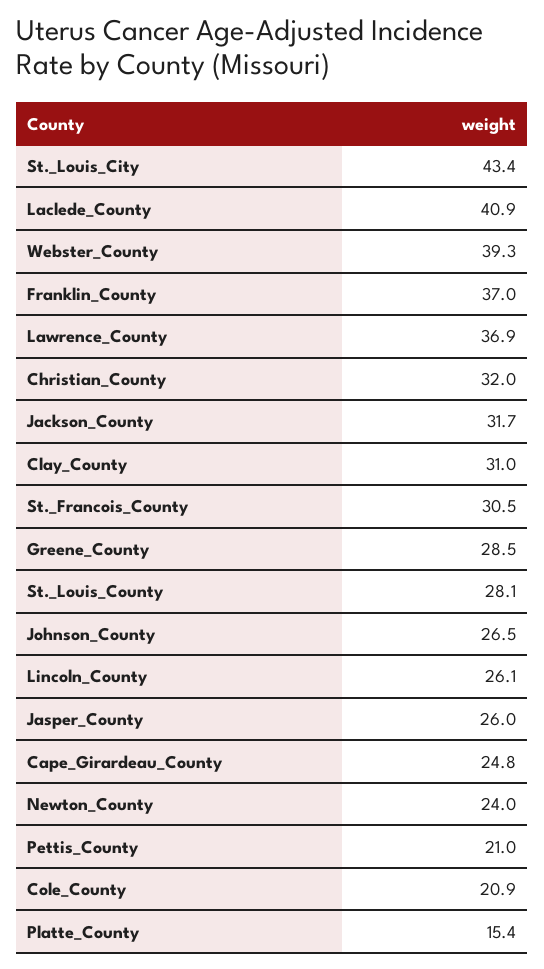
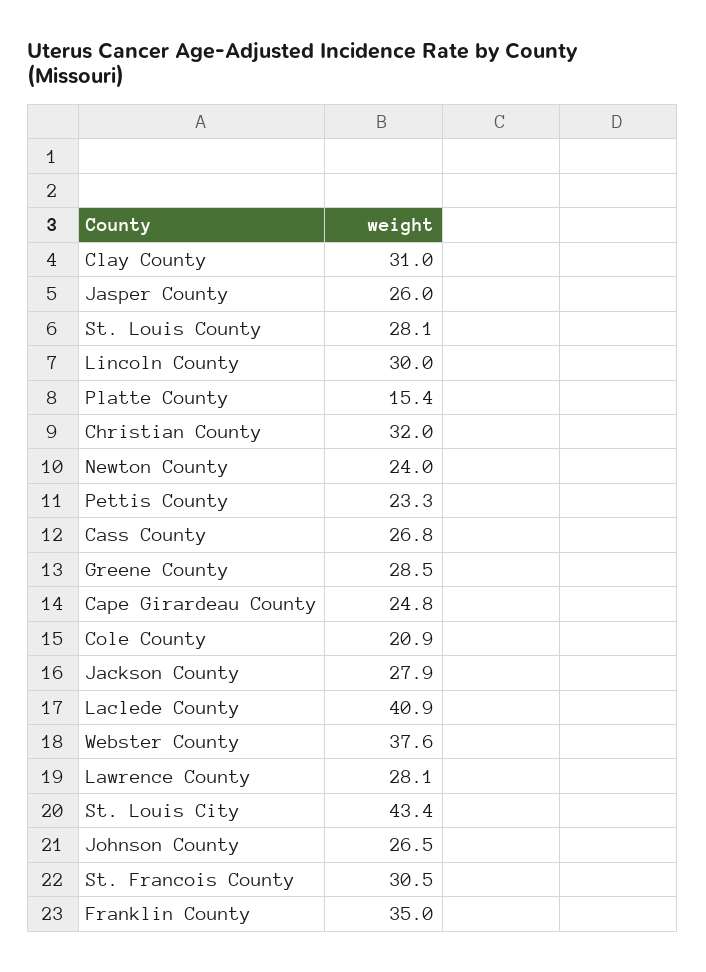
Webster_County: 39.3 -> 37.6
Franklin_County: 37 -> 35
Lawrence_County: 36.9 -> 28.1
Jackson_County: 31.7 -> 27.9
Lincoln_County: 26.1 -> 30
Pettis_County: 21 -> 23.3
Cass County: none -> 26.8

